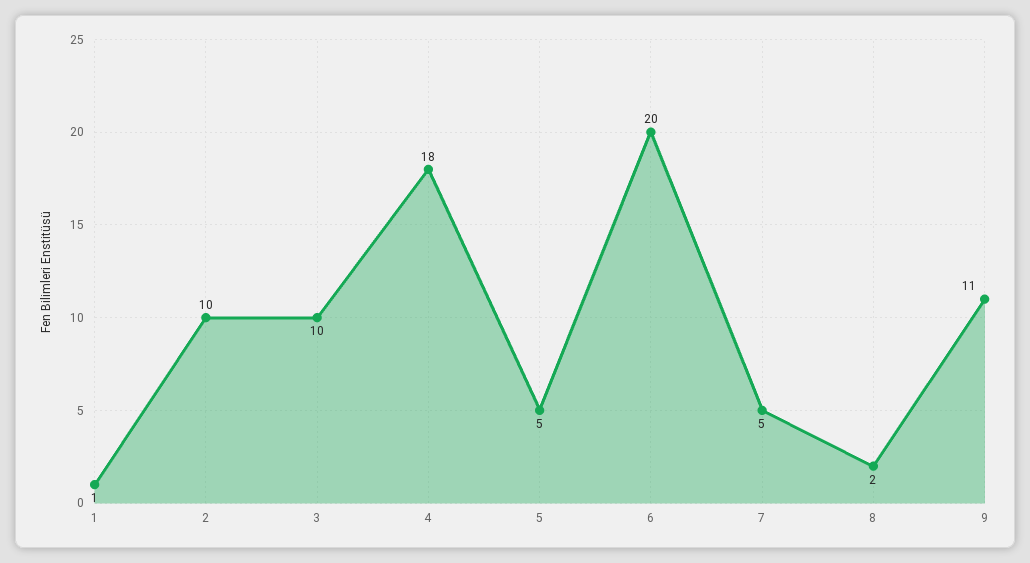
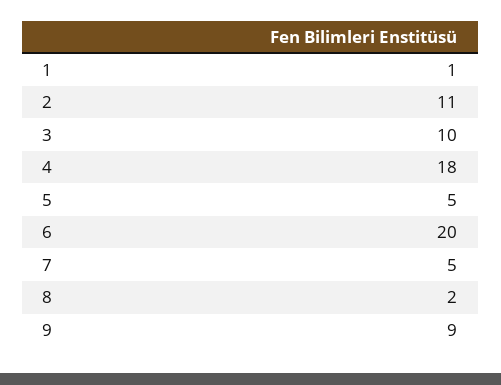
2: 10 -> 11
9: 11 -> 9

